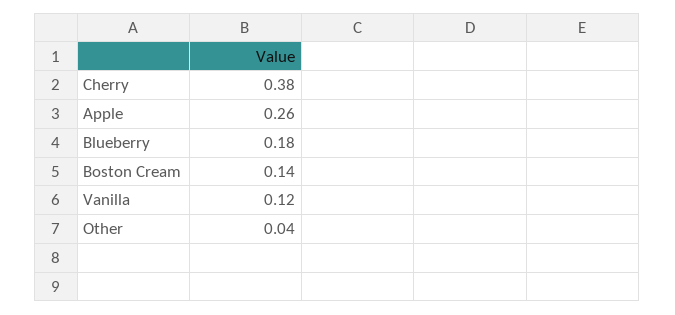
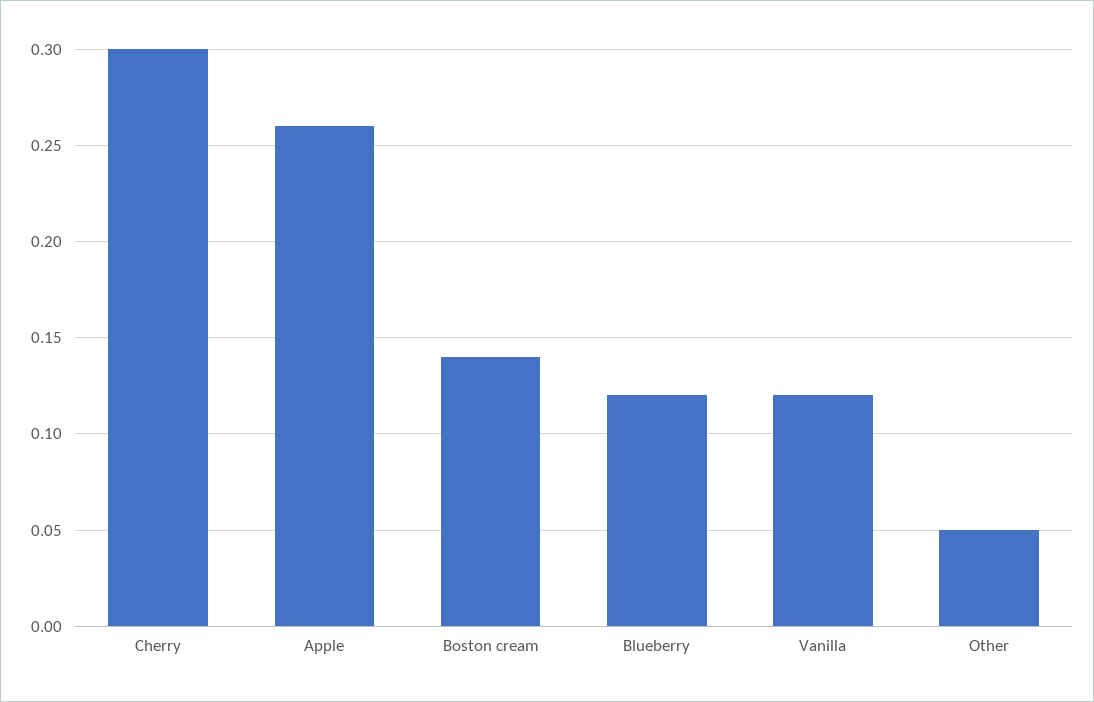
Cherry: 0.38 -> 0.3
Blueberry: 0.18 -> 0.12
Other: 0.04 -> 0.05

